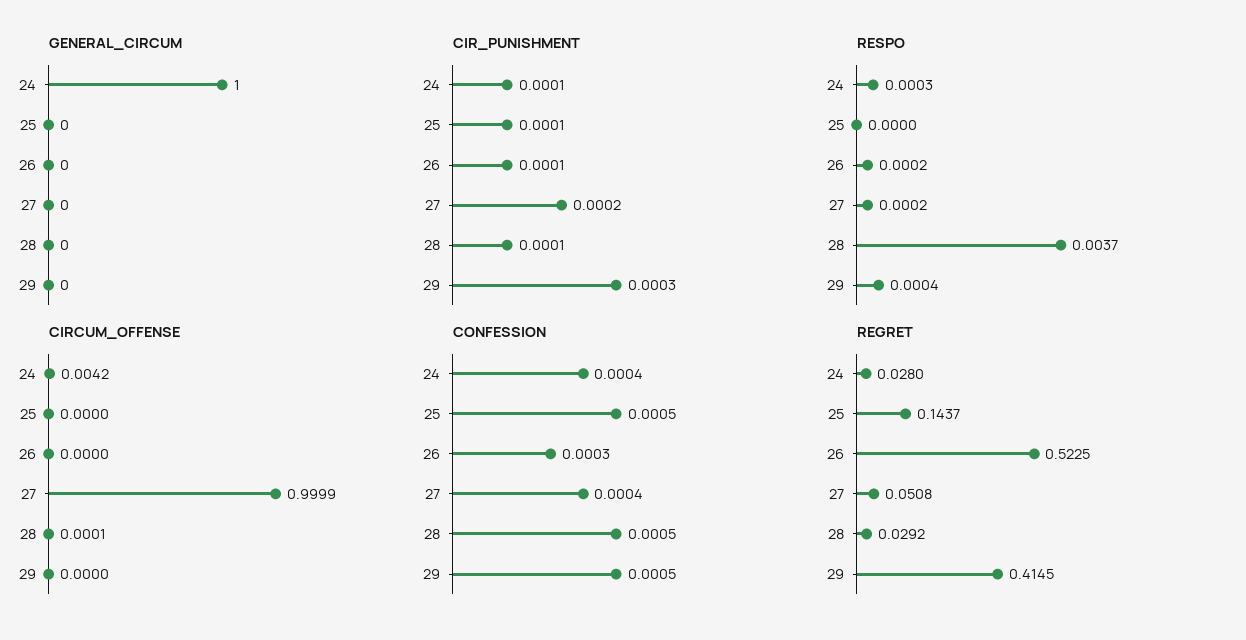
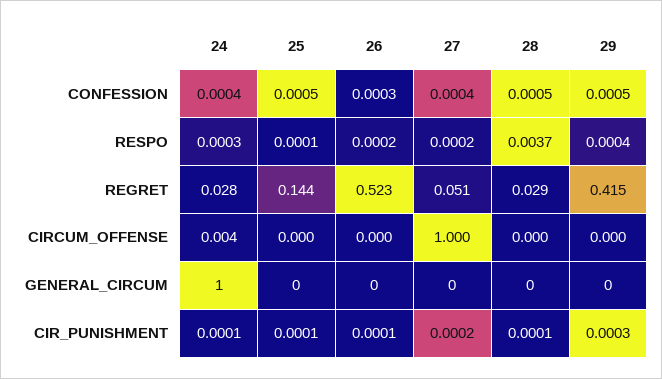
RESPO, 25: 0 -> 0.0001

